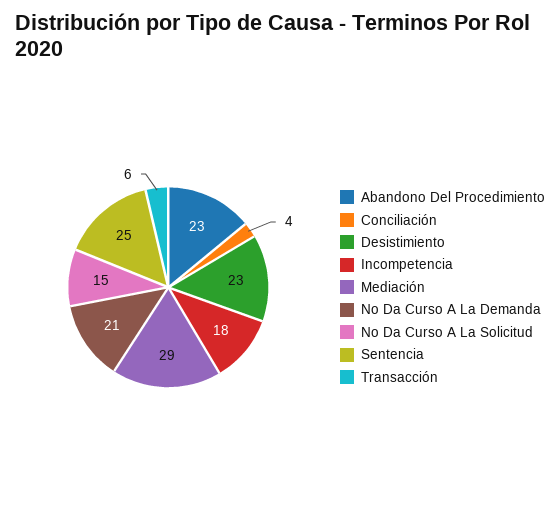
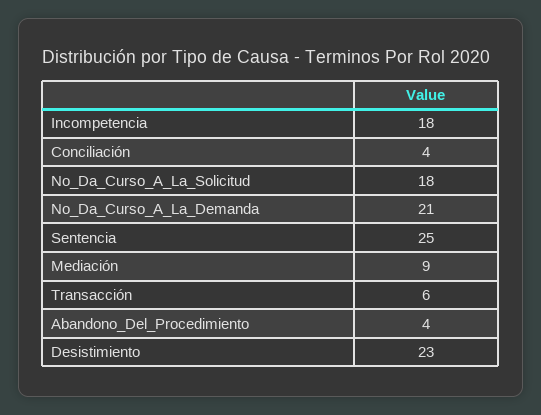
Abandono Del Procedimiento: 23 -> 4
Mediación: 29 -> 9
No Da Curso A La Solicitud: 15 -> 18

